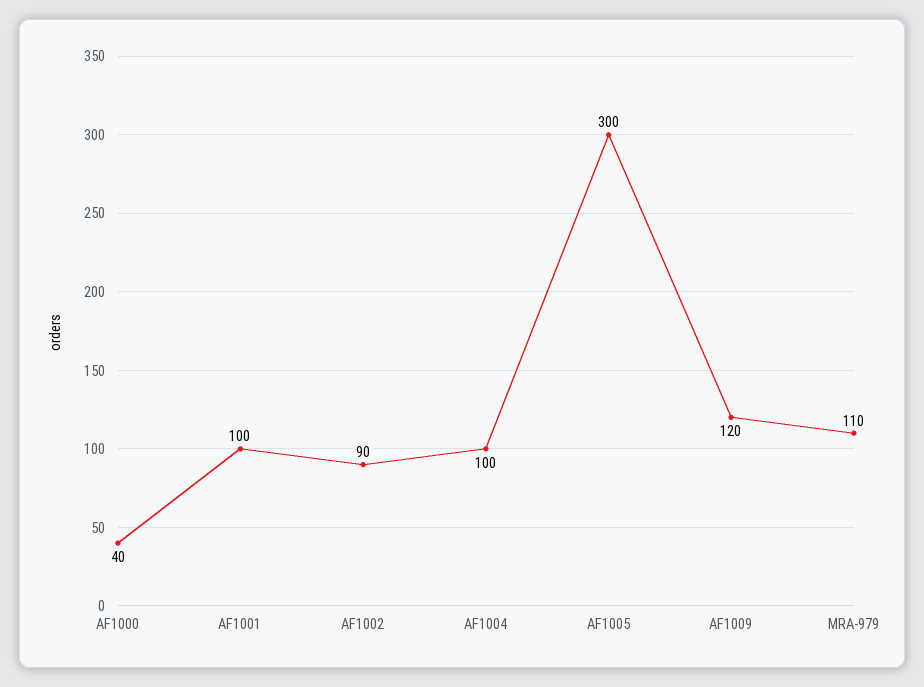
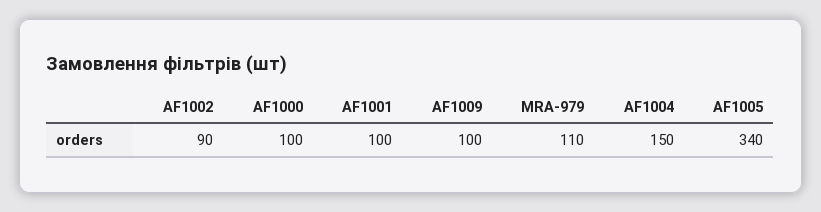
AF1000: 40 -> 100
AF1004: 100 -> 150
AF1005: 300 -> 340
AF1009: 120 -> 100

